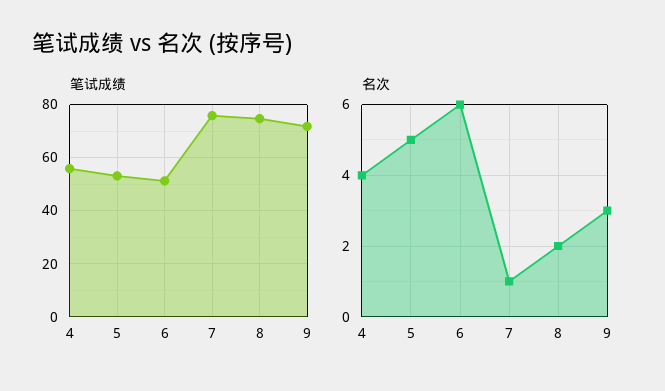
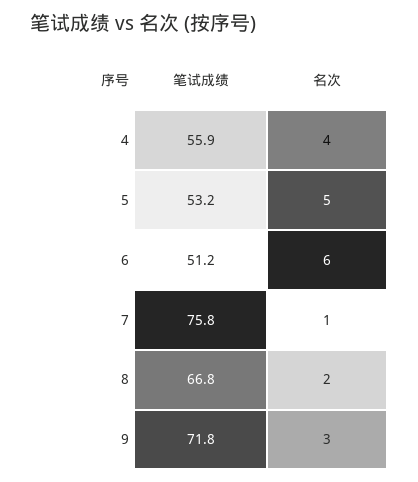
笔试成绩, 8: 75 -> 66.8

